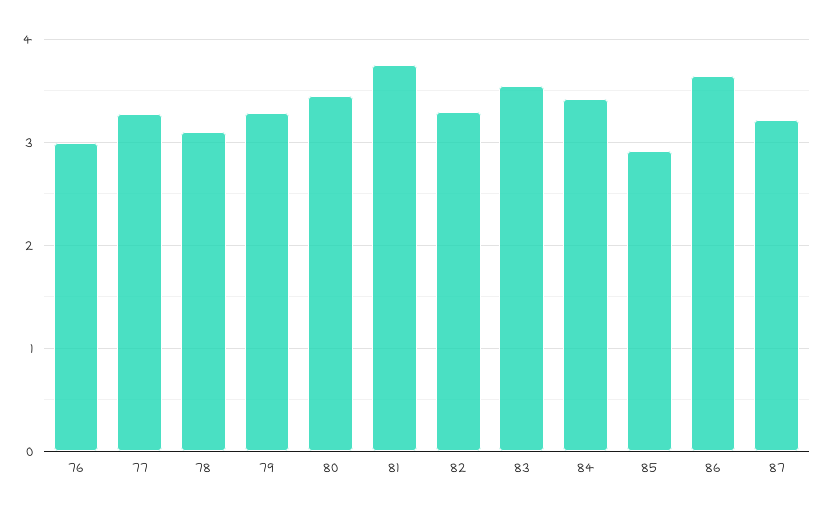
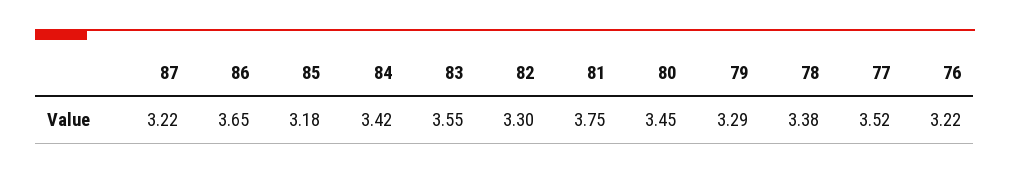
76: 3 -> 3.22
77: 3.3 -> 3.52
78: 3.1 -> 3.38
85: 2.9 -> 3.18

